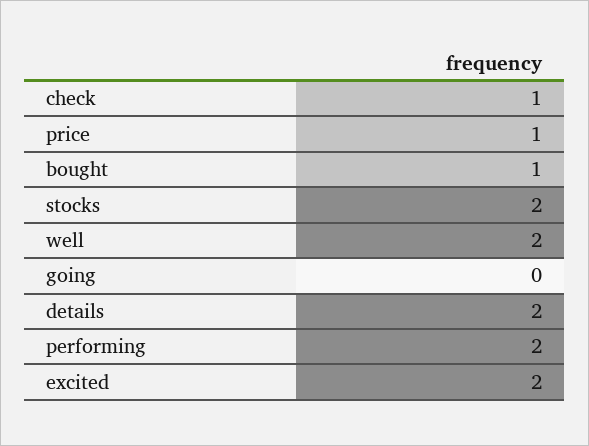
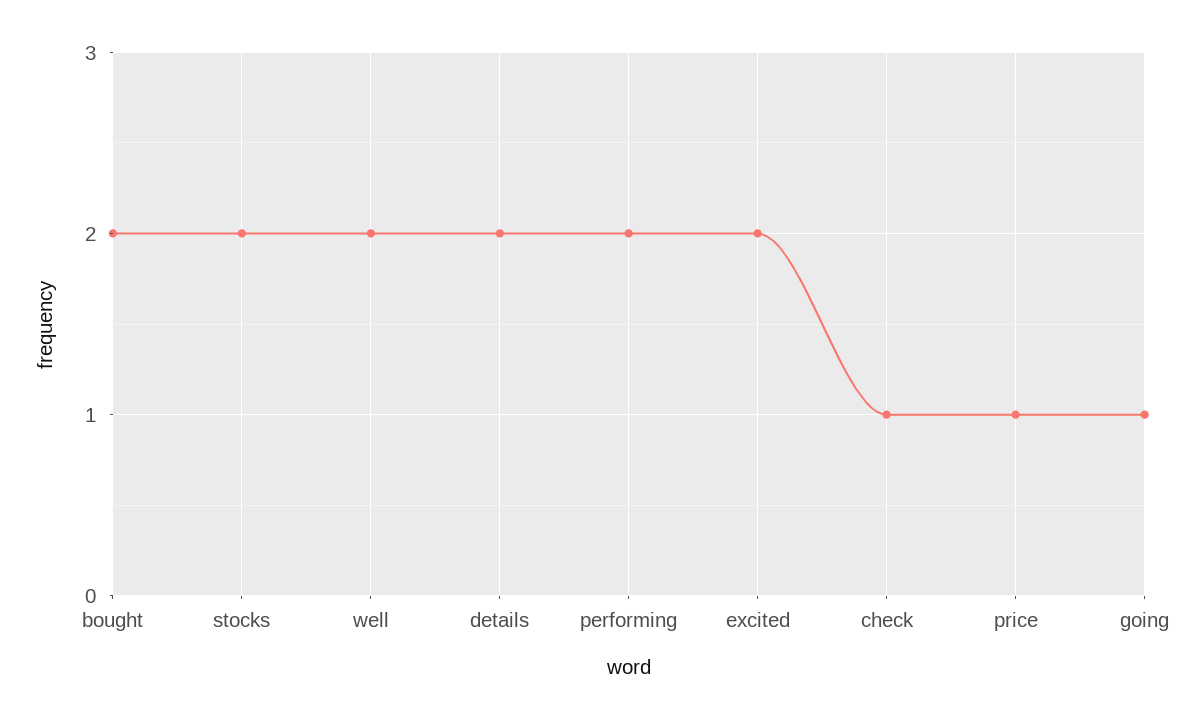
bought: 1 -> 2
going: 0 -> 1

